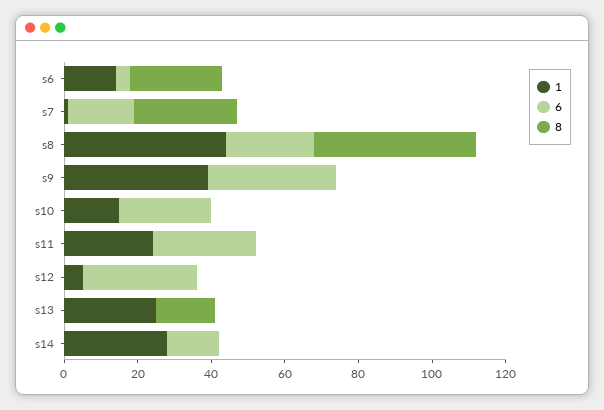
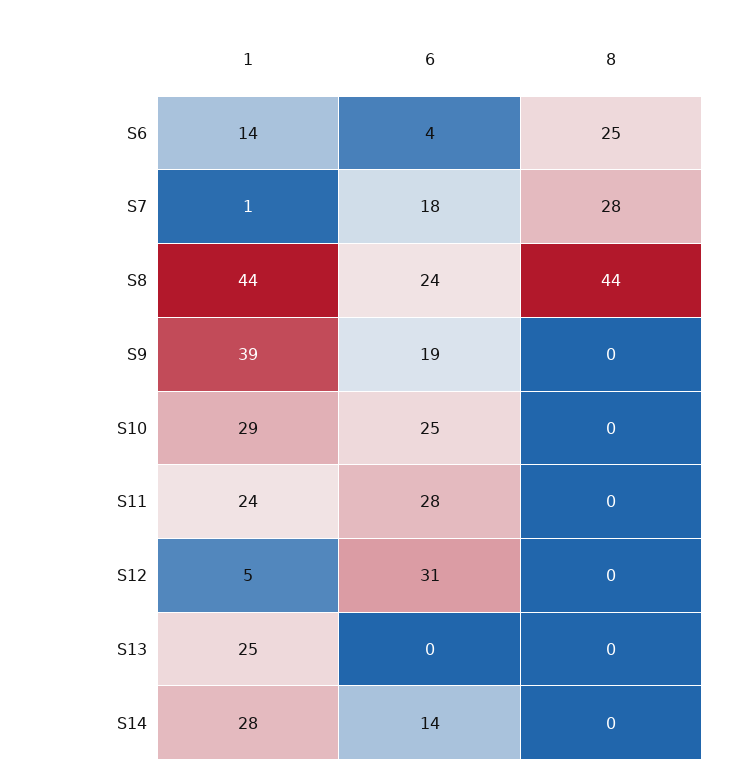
6, s9: 35 -> 19
1, s10: 15 -> 29
8, s13: 15 -> 0

